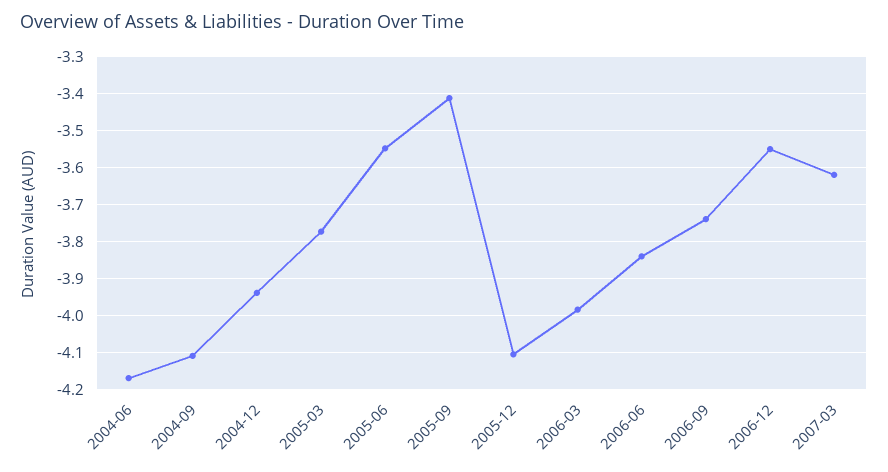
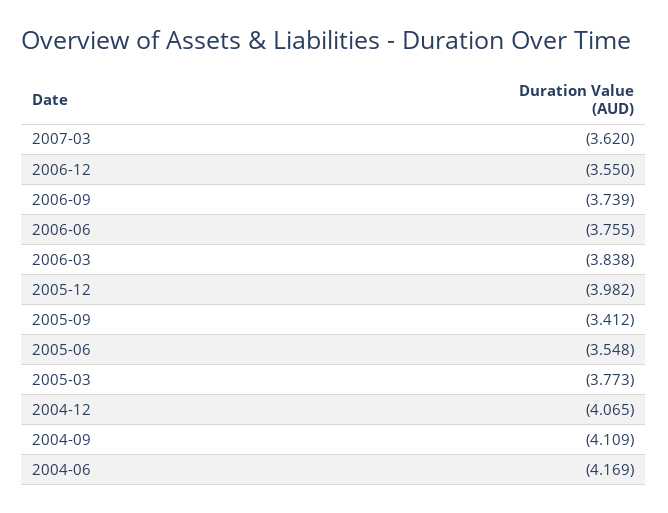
2004-12: -3.94 -> -4.065
2005-12: -4.1 -> -3.982
2006-03: -3.98 -> -3.838
2006-06: -3.84 -> -3.755

